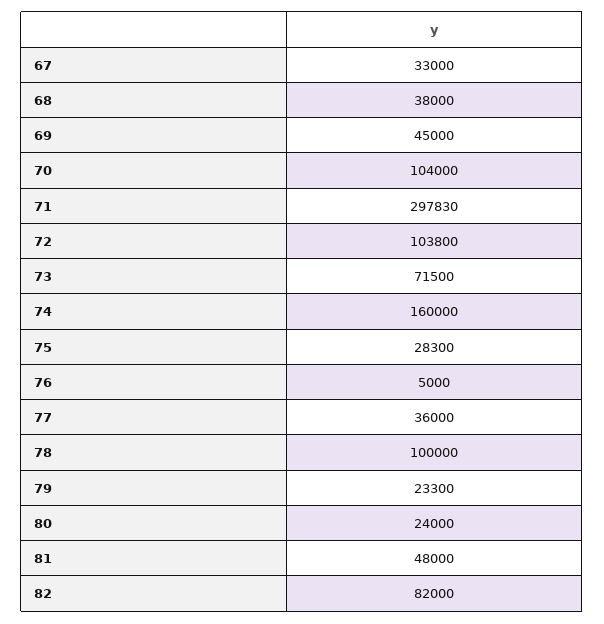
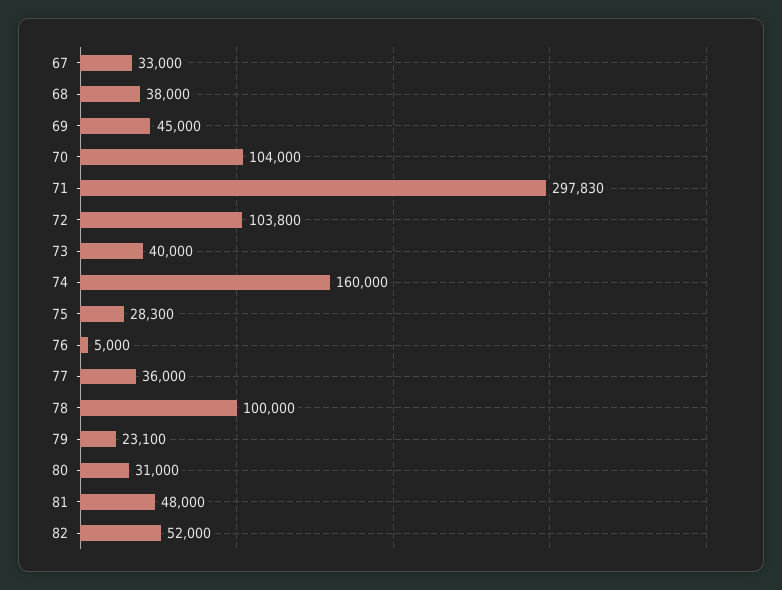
73: 71500 -> 40000
79: 23300 -> 23100
80: 24000 -> 31000
82: 82000 -> 52000

